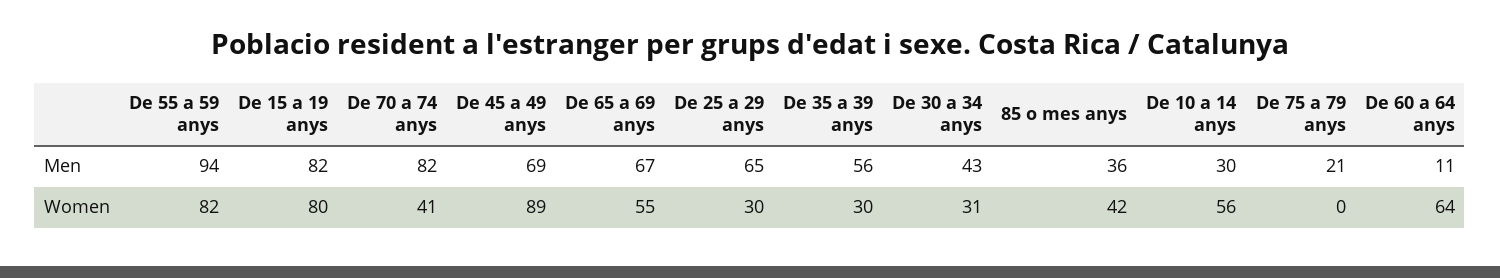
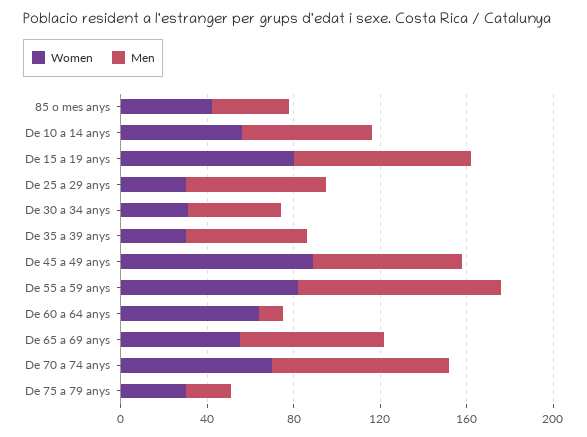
Men, De 10 a 14 anys: 30 -> 60
Women, De 70 a 74 anys: 41 -> 70
Women, De 75 a 79 anys: 0 -> 30

